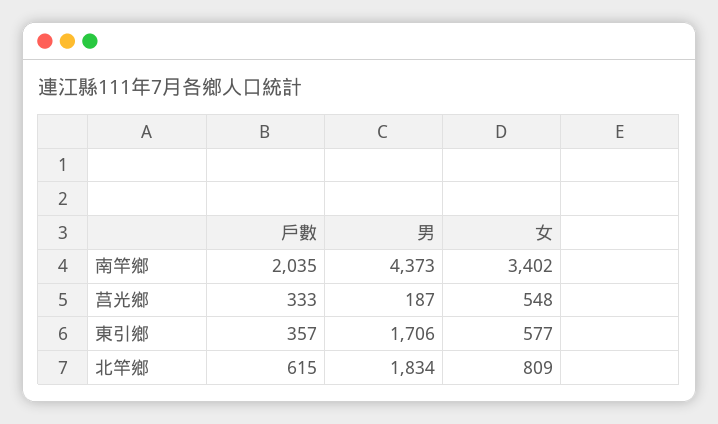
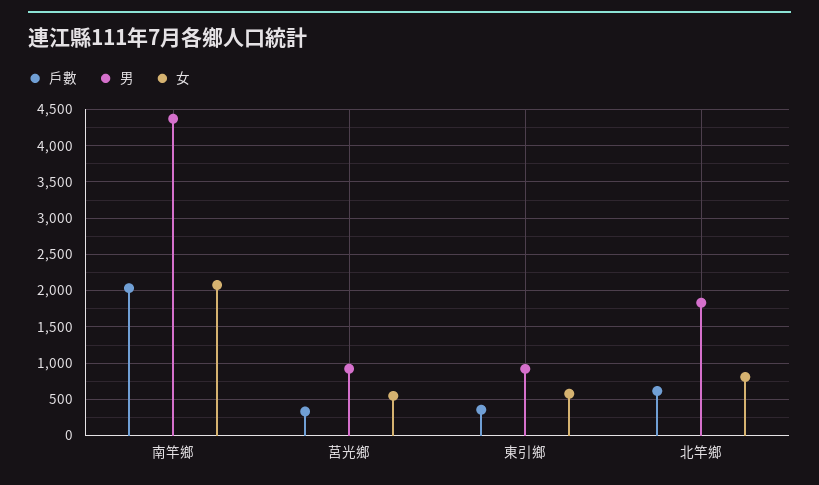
女, 南竿鄉: 3402 -> 2100
男, 莒光鄉: 187 -> 900
男, 東引鄉: 1706 -> 900

